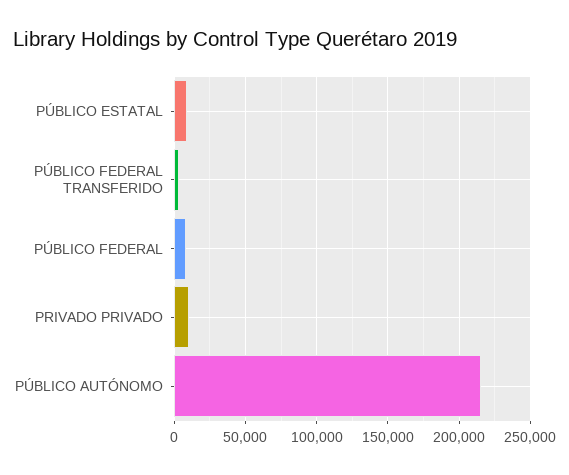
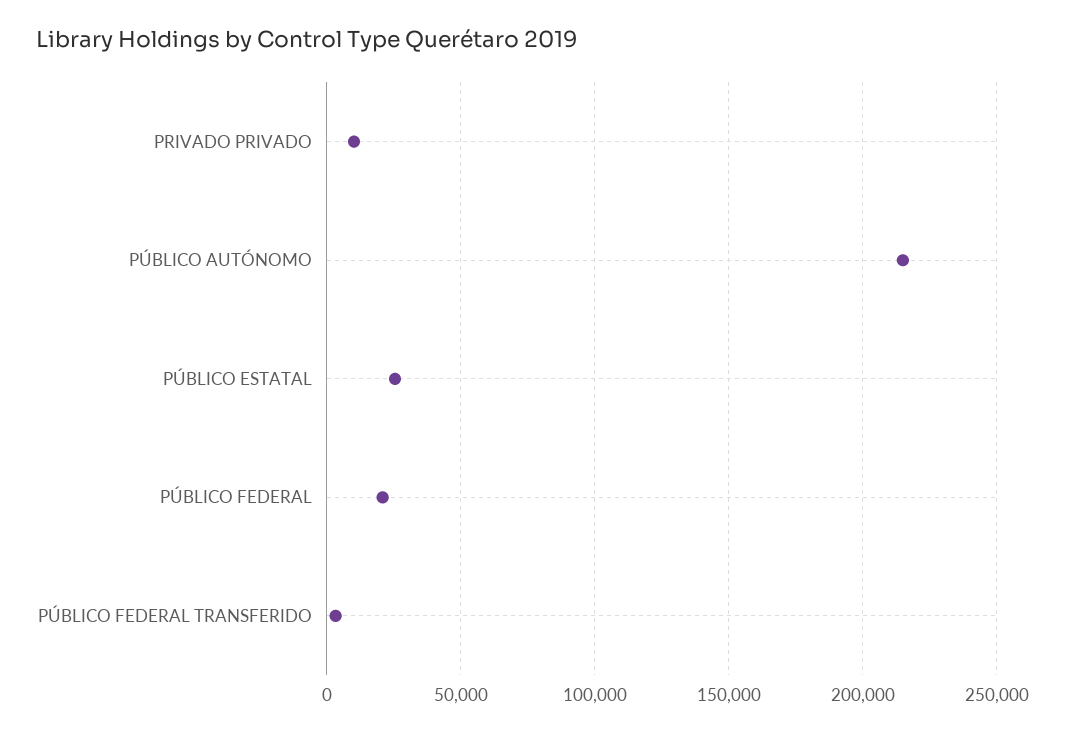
PÚBLICO ESTATAL: 10000 -> 25000
PÚBLICO FEDERAL: 10000 -> 20000

